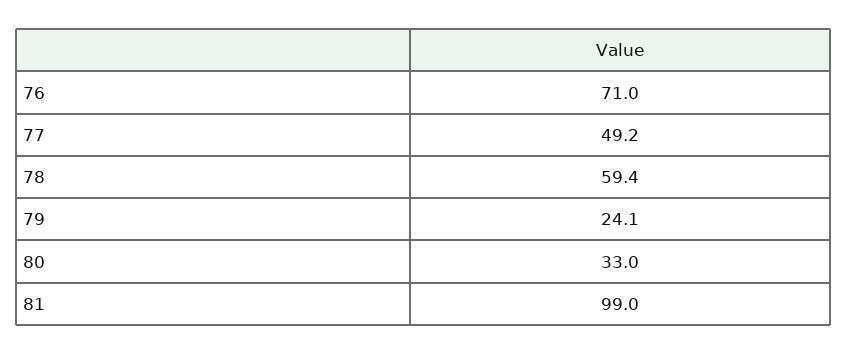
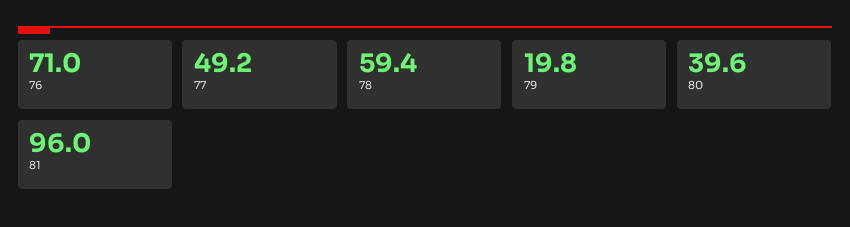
79: 24.1 -> 19.8
80: 33 -> 39.6
81: 99 -> 96

